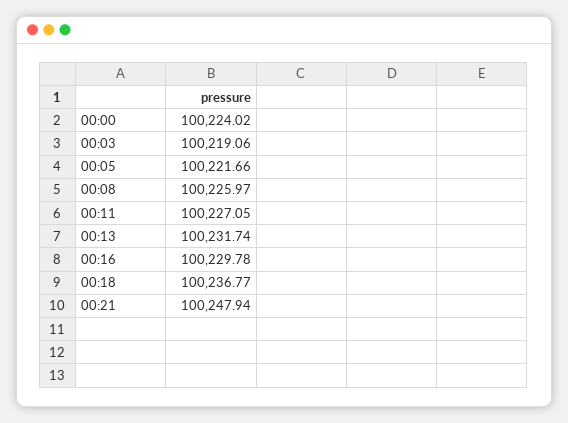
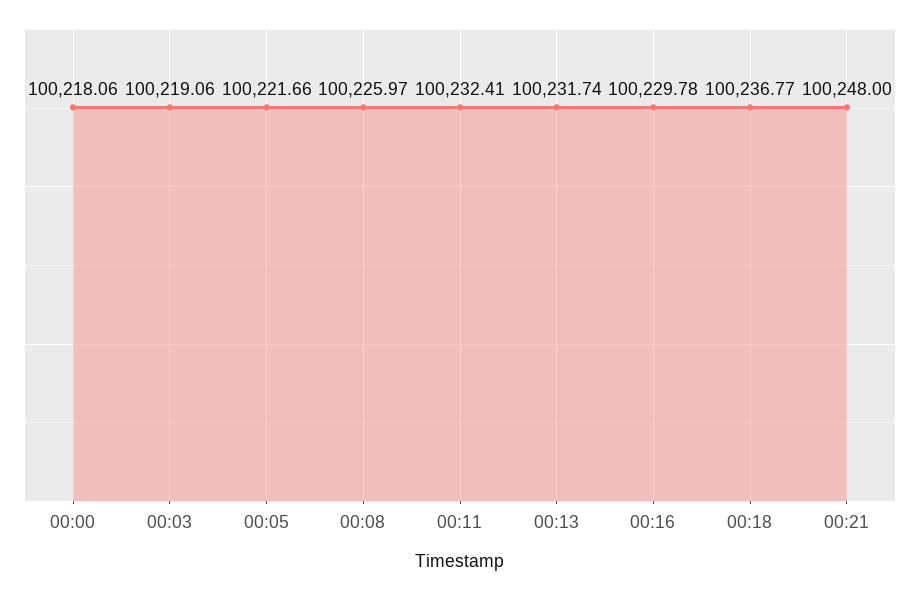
00:00: 100224.02 -> 100218.06
00:11: 100227.05 -> 100232.41
00:21: 100247.94 -> 100248

